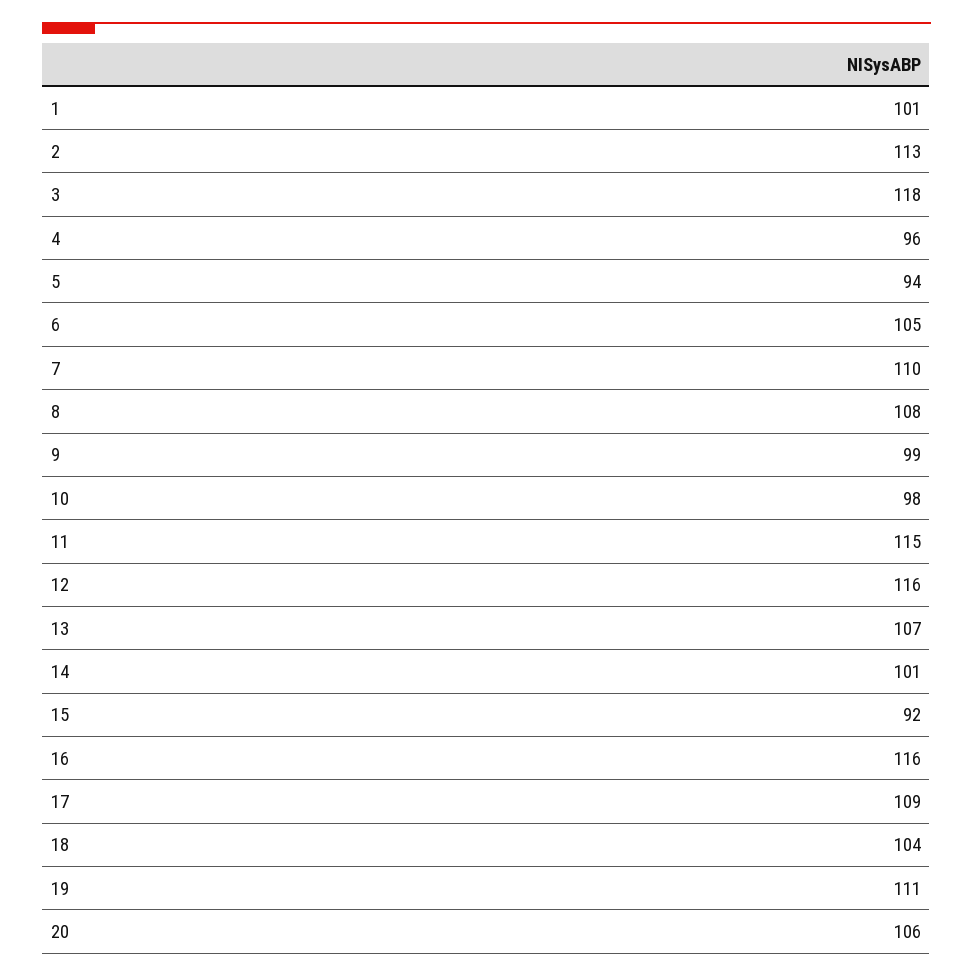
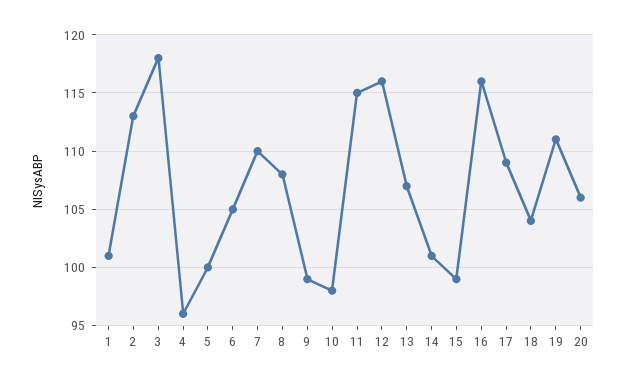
5: 94 -> 100
15: 92 -> 99

